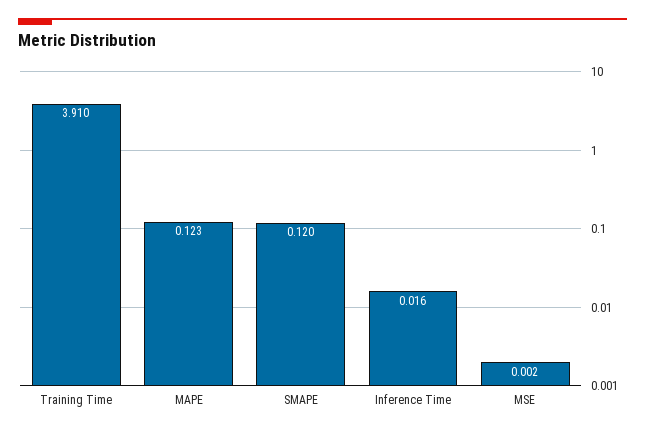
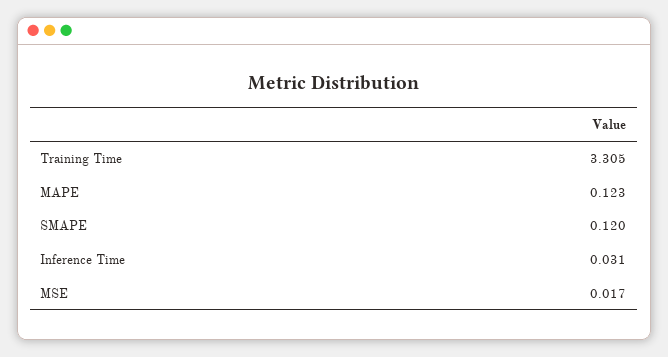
Training Time: 3.91 -> 3.305
Inference Time: 0.016 -> 0.031
MSE: 0.002 -> 0.017

